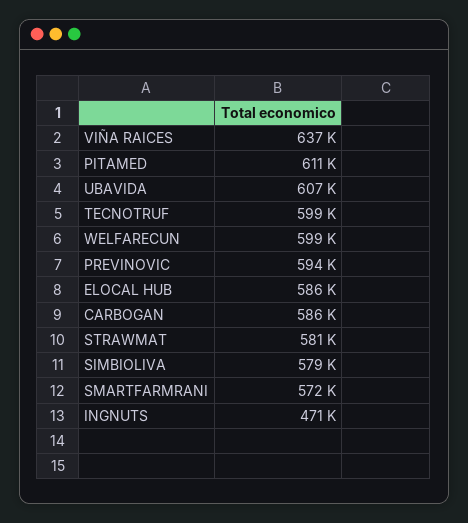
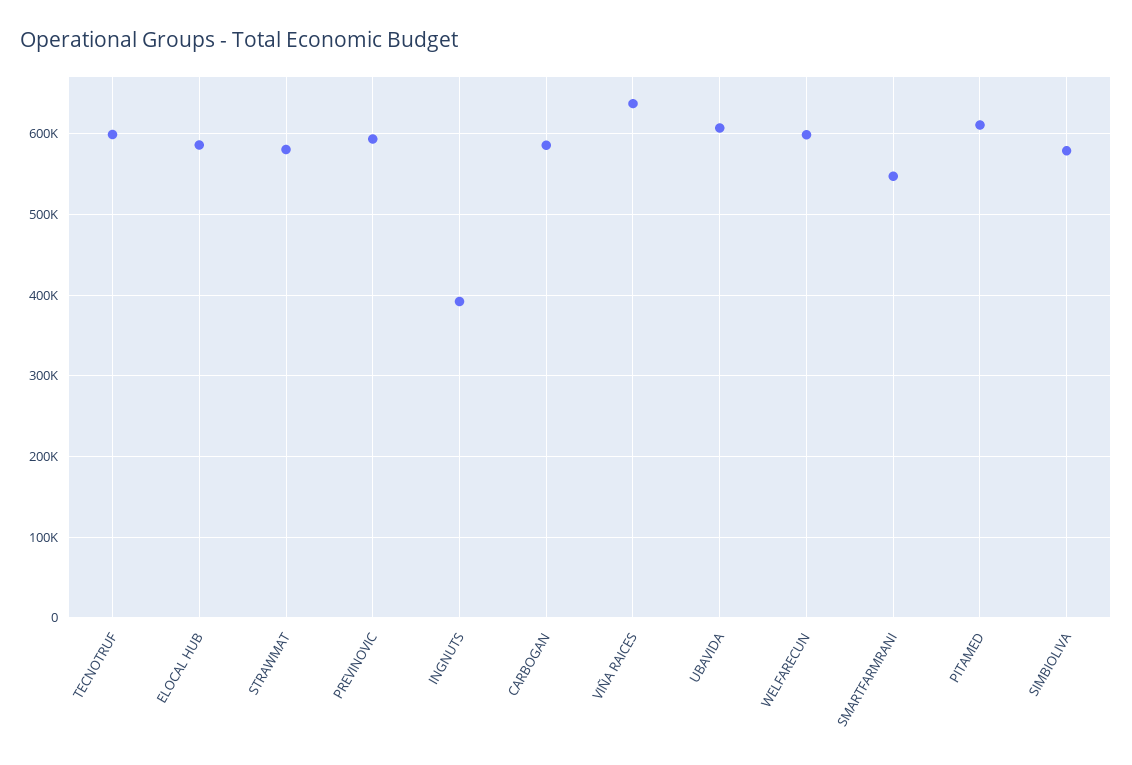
SMARTFARMRANI: 572000 -> 550000
INGNUTS: 471000 -> 390000

